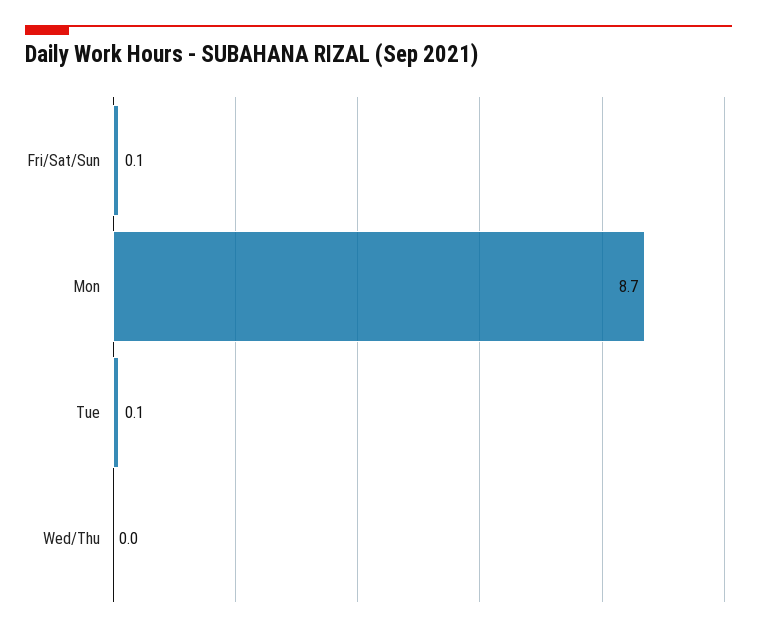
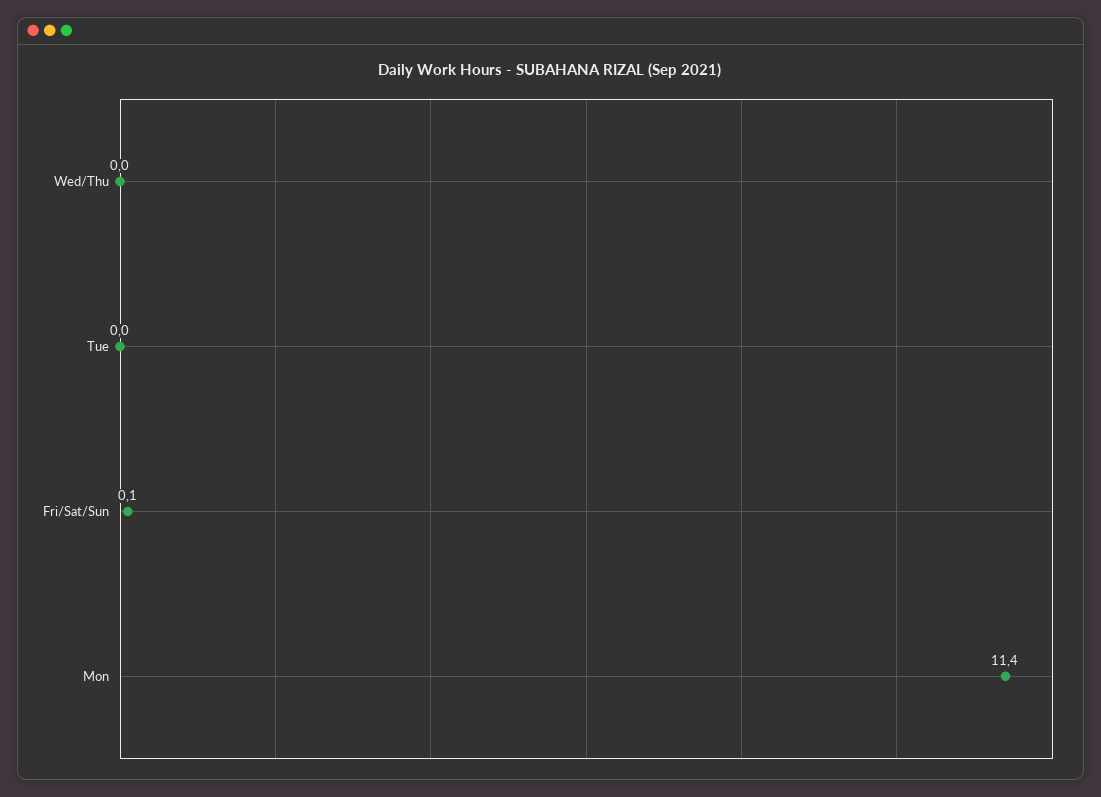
Mon: 8.7 -> 11.4
Tue: 0.1 -> 0

